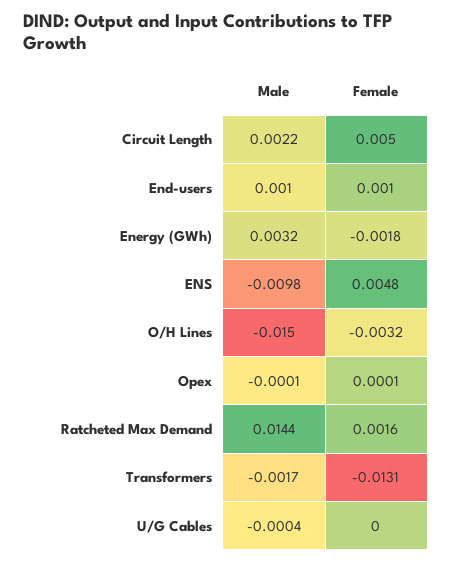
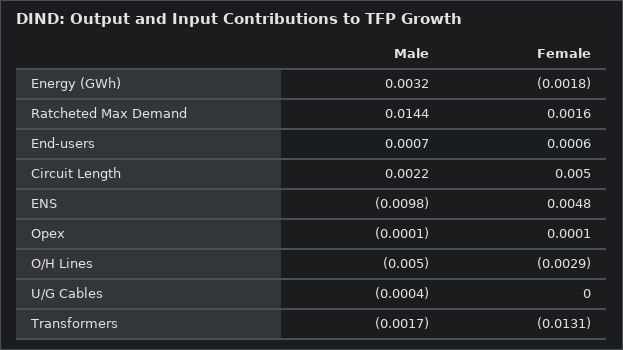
Male, End-users: 0.001 -> 0.0007
Female, End-users: 0.001 -> 0.0006
Male, O/H Lines: -0.015 -> -0.005
Female, O/H Lines: -0.0032 -> -0.0029

